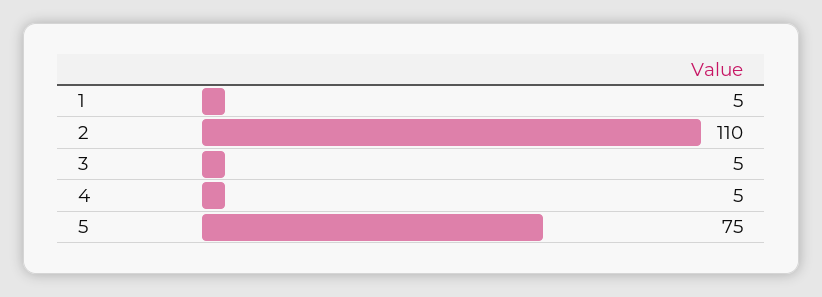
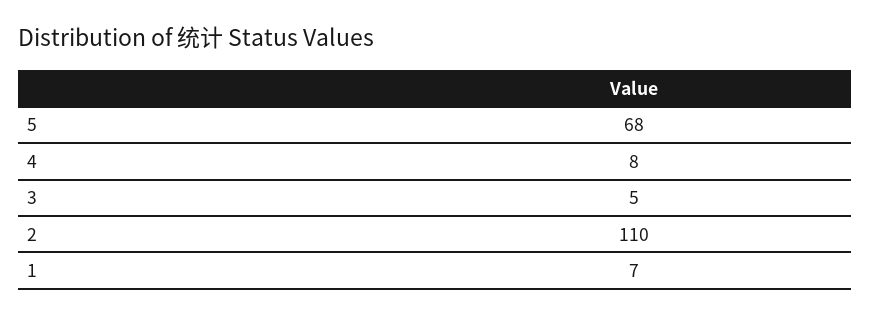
1: 5 -> 7
4: 5 -> 8
5: 75 -> 68

